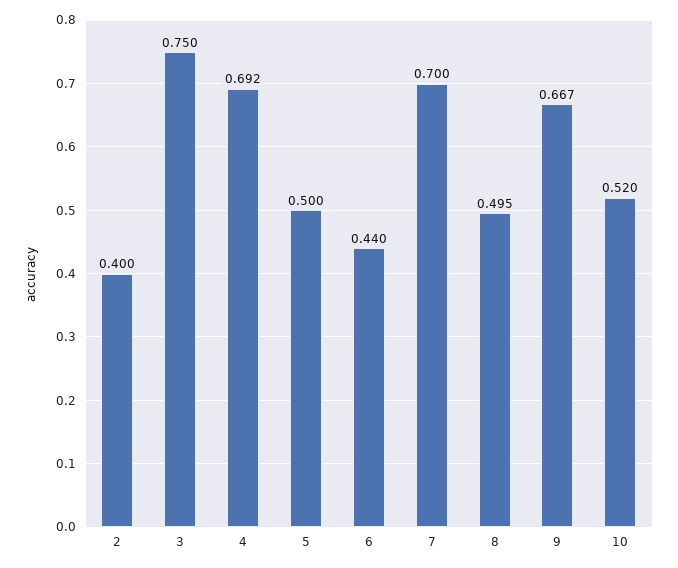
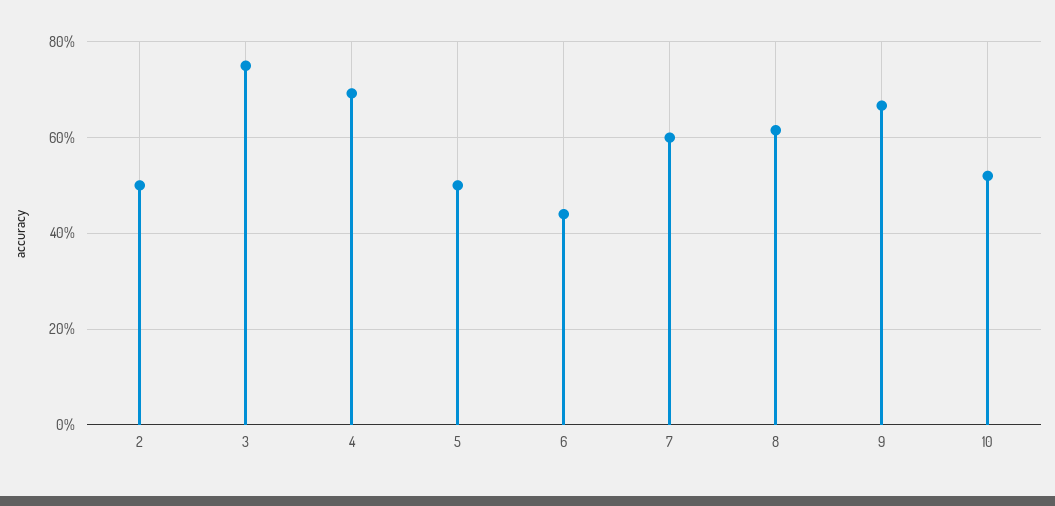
2: 0.4 -> 0.5
7: 0.7 -> 0.6
8: 0.495 -> 0.62

